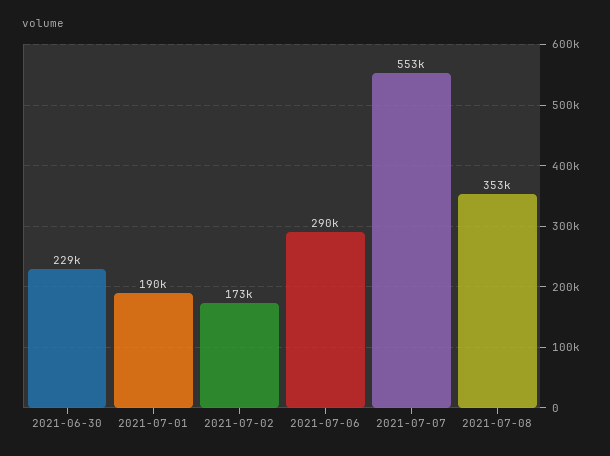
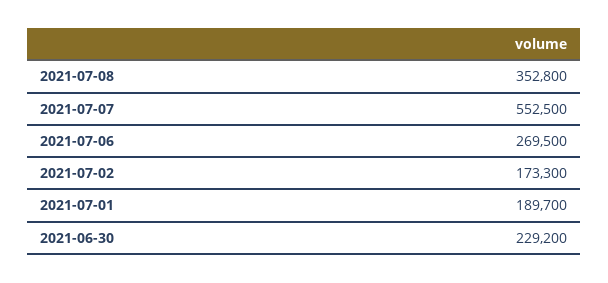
2021-07-06: 290000 -> 269500

